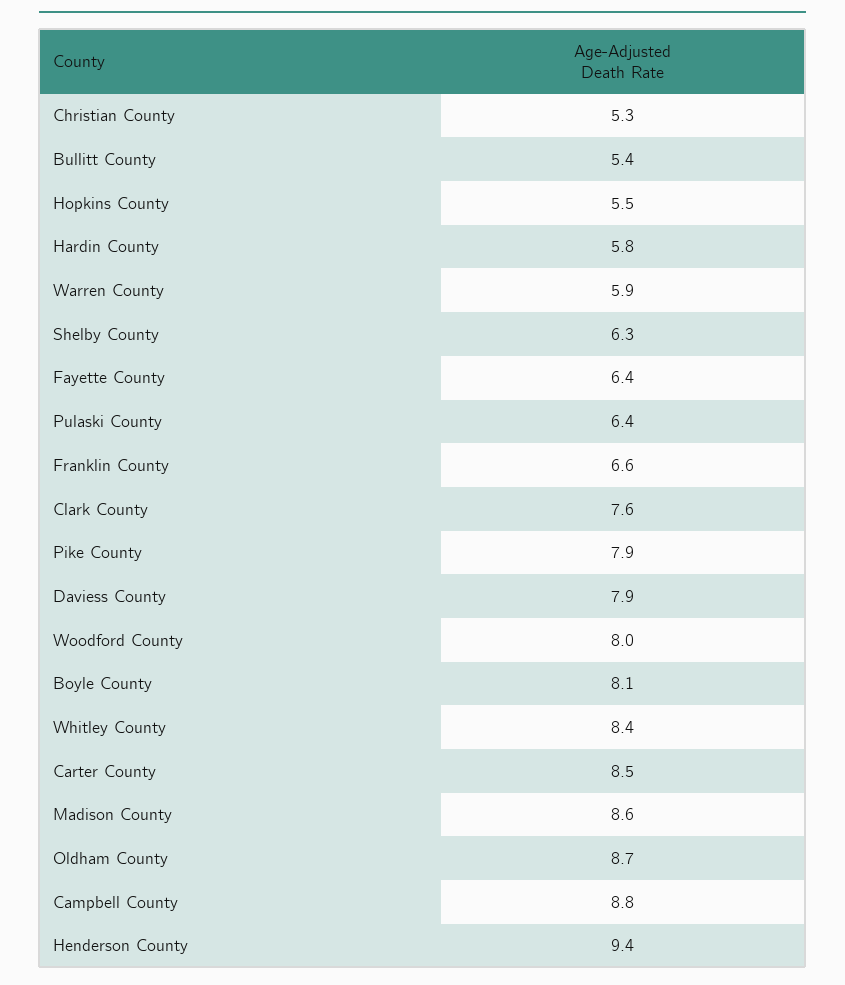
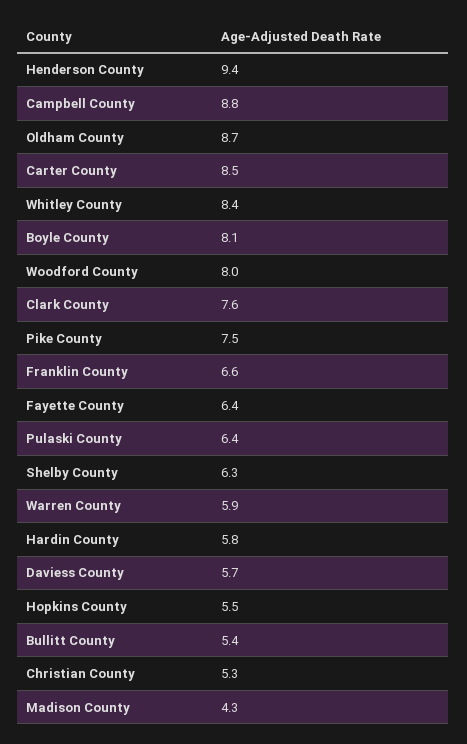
Pike County: 7.9 -> 7.5
Daviess County: 7.9 -> 5.7
Madison County: 8.6 -> 4.3

